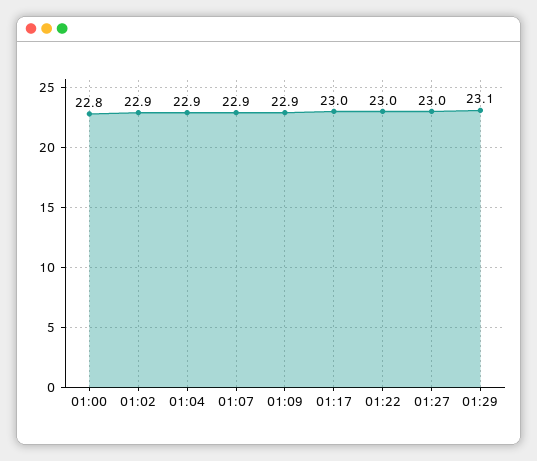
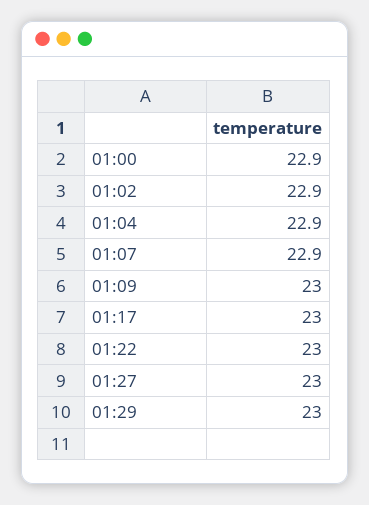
01:00: 22.8 -> 22.9
01:09: 22.9 -> 23
01:29: 23.1 -> 23

